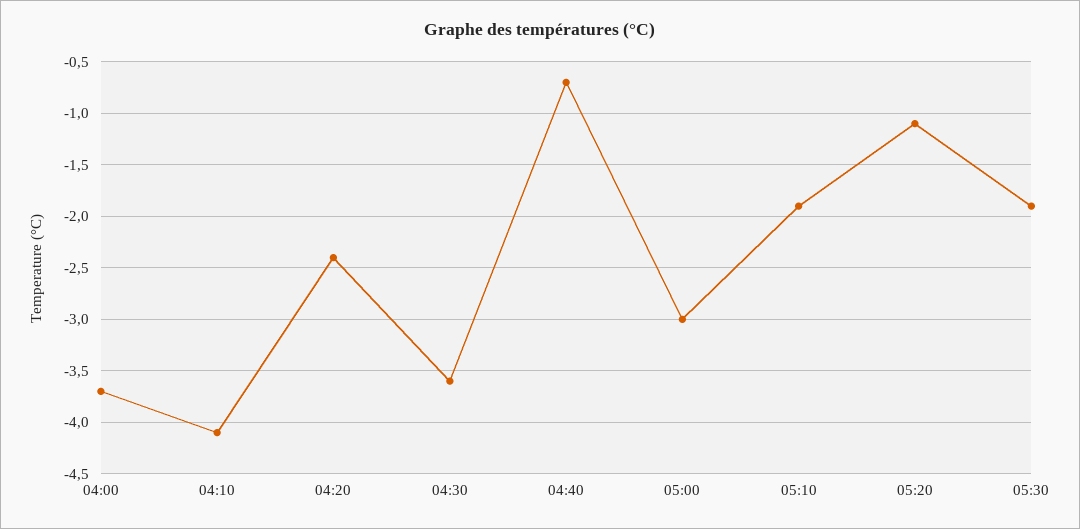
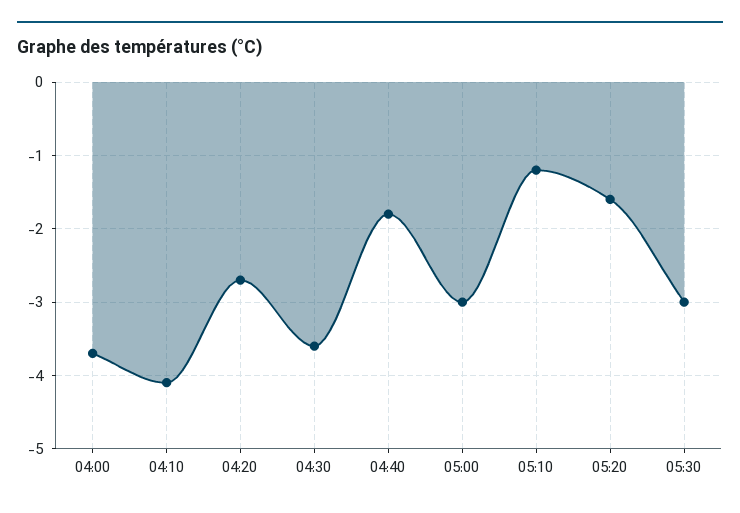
04:20: -2.4 -> -2.7
04:40: -0.7 -> -1.8
05:10: -1.9 -> -1.2
05:20: -1.1 -> -1.6
05:30: -1.9 -> -3

